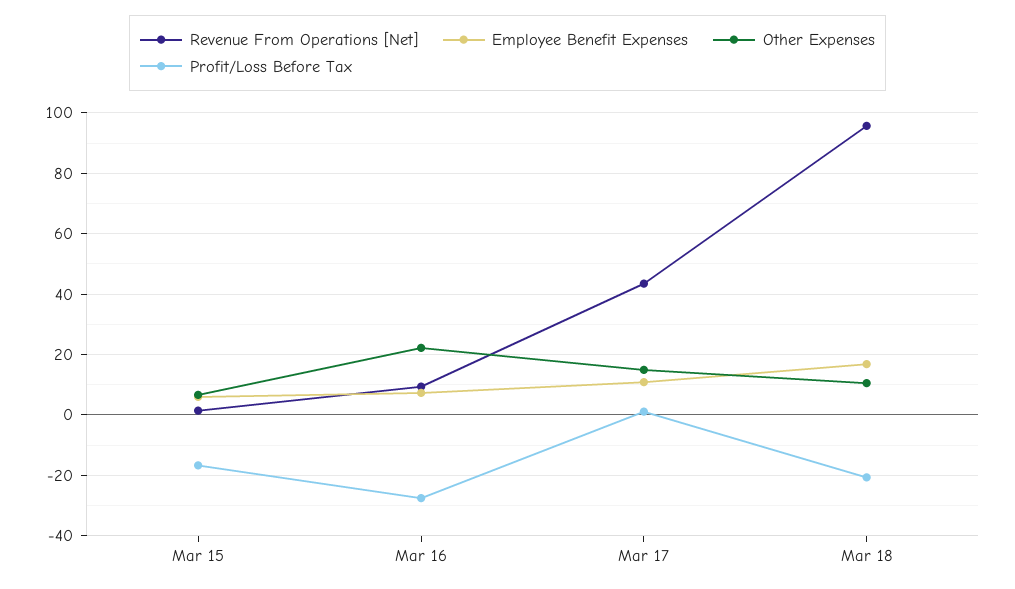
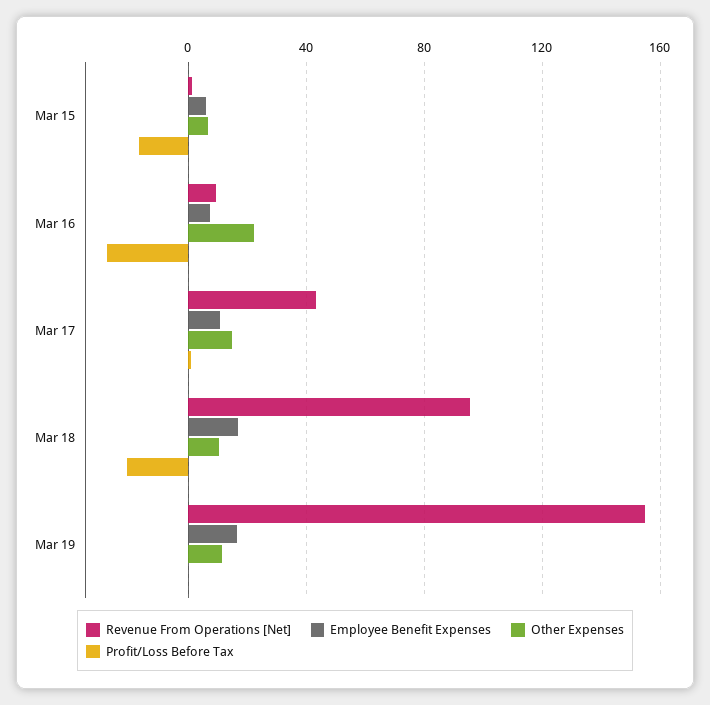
Revenue From Operations [Net], Mar 19: none -> 155
Employee Benefit Expenses, Mar 19: none -> 15
Other Expenses, Mar 19: none -> 10
Profit/Loss Before Tax, Mar 19: none -> 0

